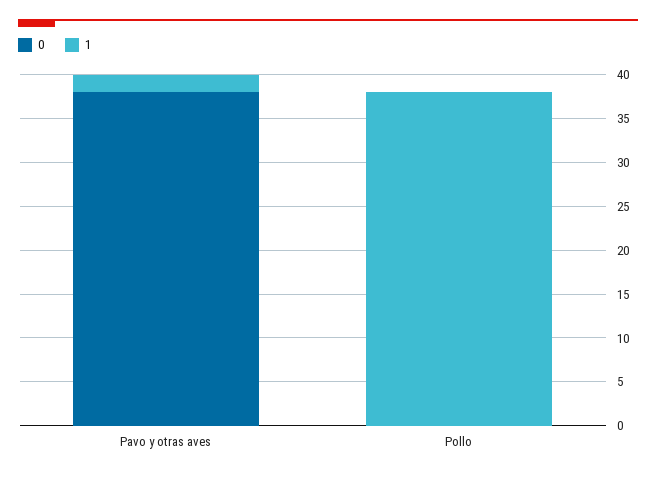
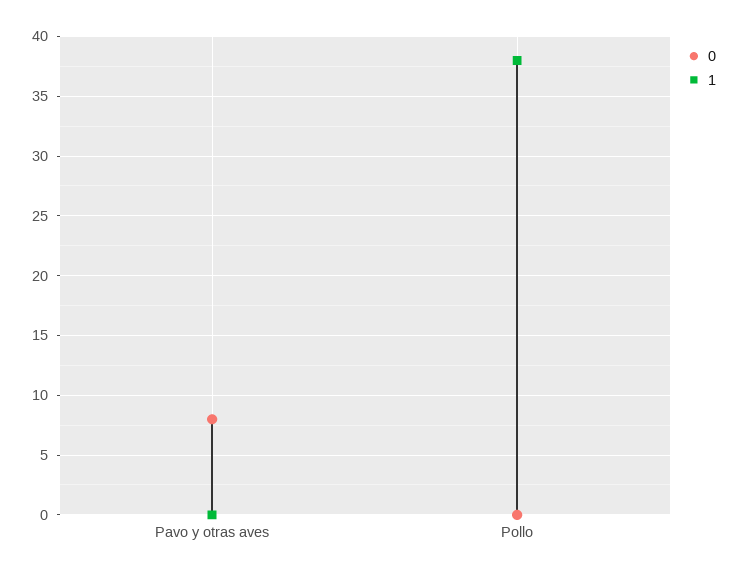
0, Pavo y otras aves: 38 -> 8
1, Pavo y otras aves: 2 -> 0

